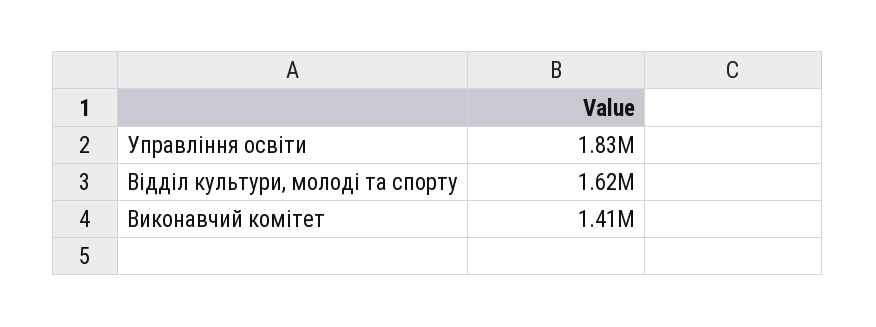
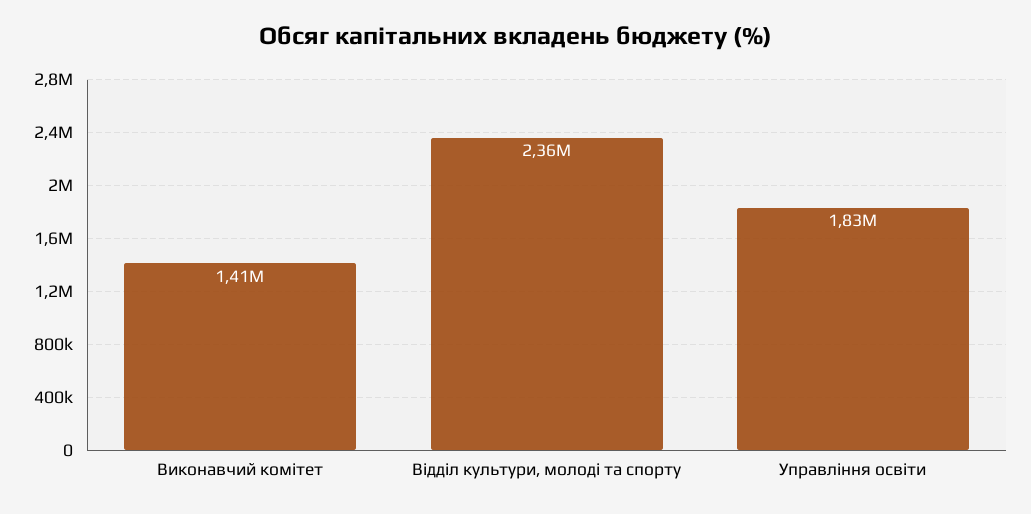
Відділ культури, молоді та спорту: 1620000 -> 2360000

